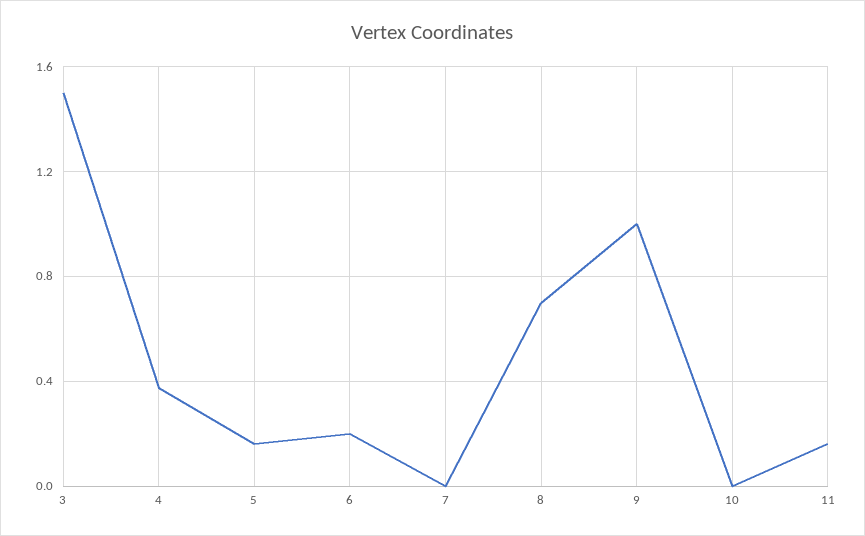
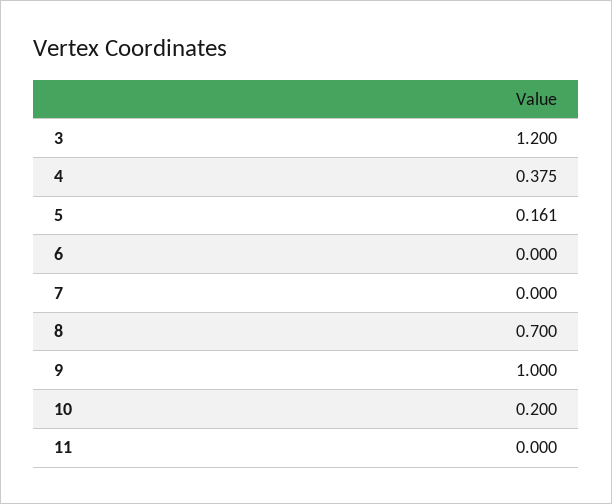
3: 1.5 -> 1.2
6: 0.2 -> 0
10: 0 -> 0.2
11: 0.15 -> 0

